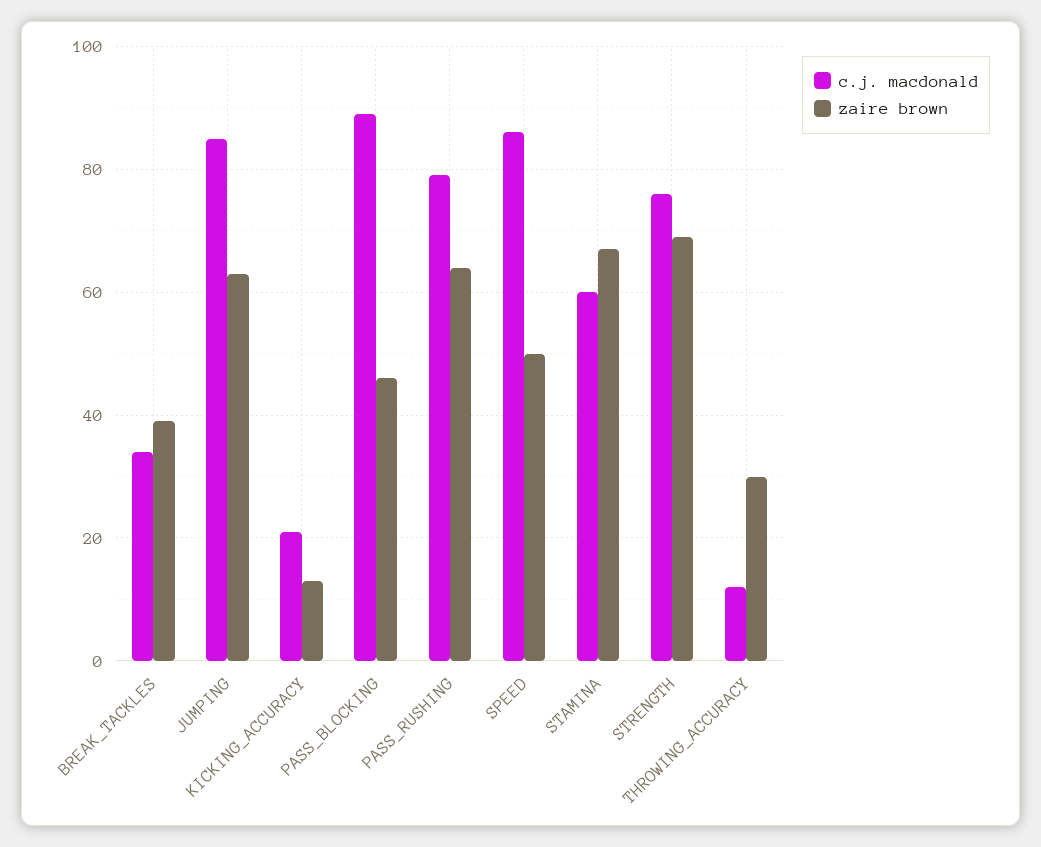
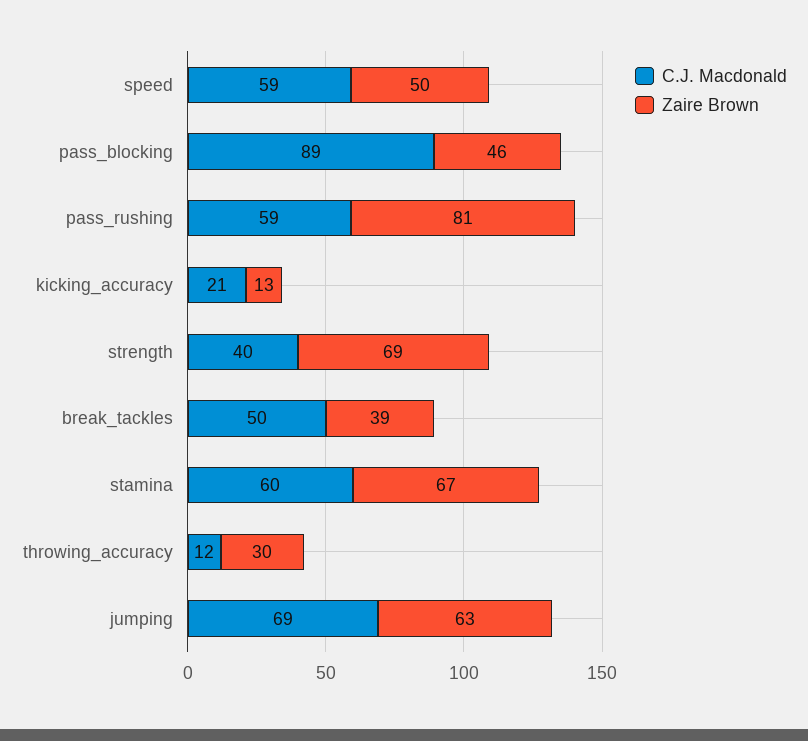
c.j. macdonald, BREAK_TACKLES: 35 -> 50
c.j. macdonald, JUMPING: 85 -> 69
c.j. macdonald, PASS_RUSHING: 80 -> 59
zaire brown, PASS_RUSHING: 65 -> 81
c.j. macdonald, SPEED: 85 -> 59
c.j. macdonald, STRENGTH: 75 -> 40

